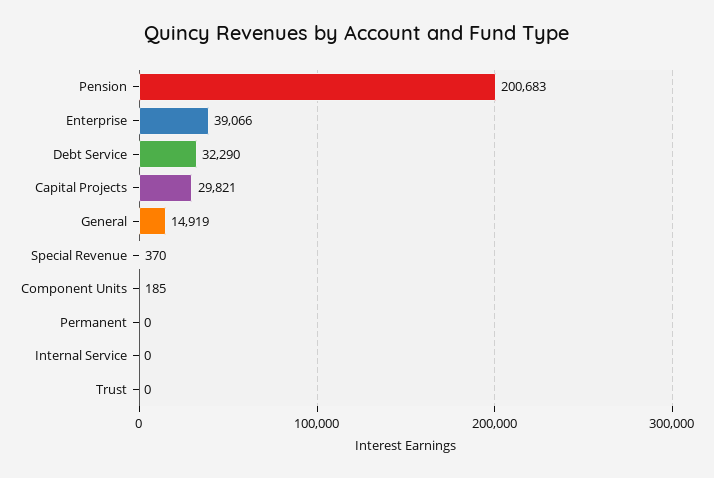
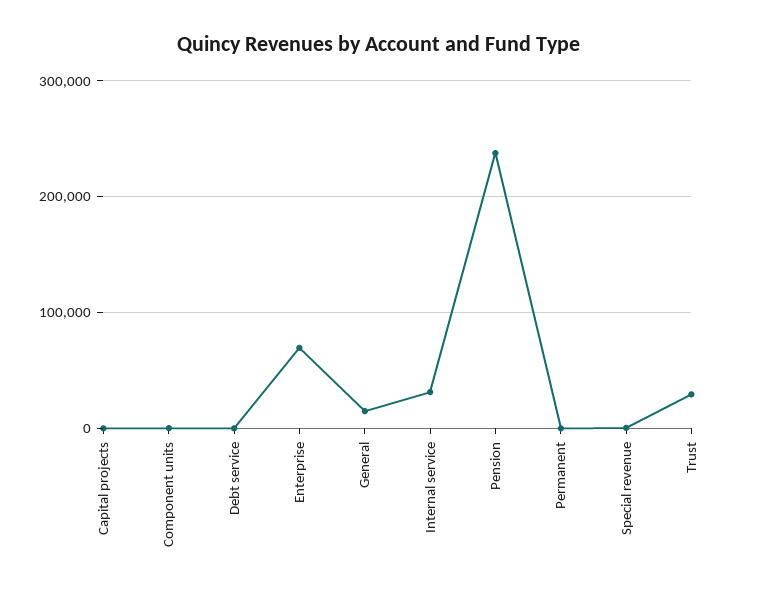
Pension: 200683 -> 240000
Enterprise: 39066 -> 70000
Debt Service: 32290 -> 0
Capital Projects: 29821 -> 0
Internal Service: 0 -> 30000
Trust: 0 -> 30000

